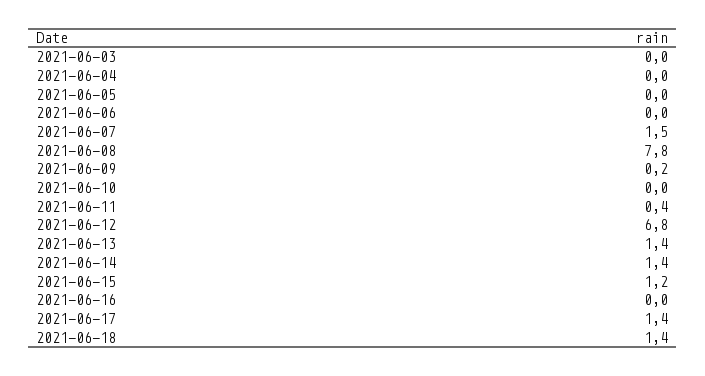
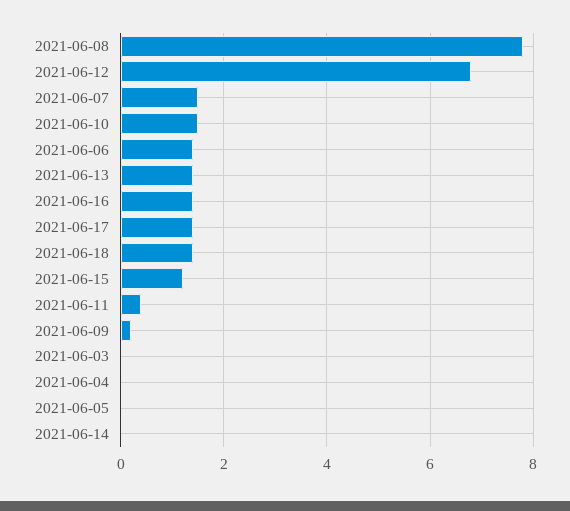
2021-06-06: 0 -> 1.5
2021-06-10: 0 -> 1.5
2021-06-14: 1.4 -> 0
2021-06-16: 0 -> 1.5

